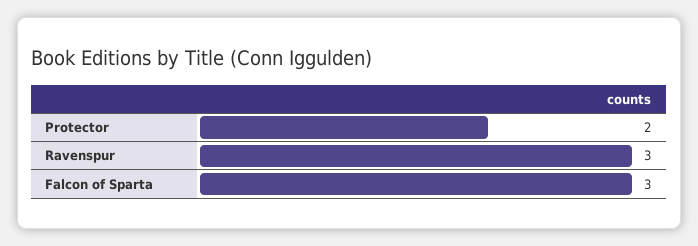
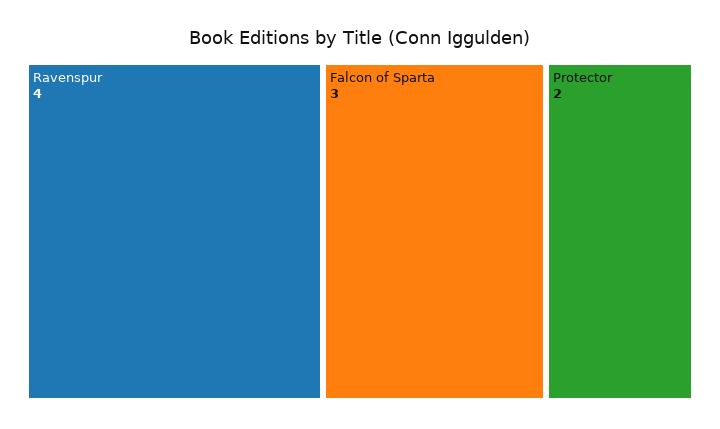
Ravenspur: 3 -> 4

